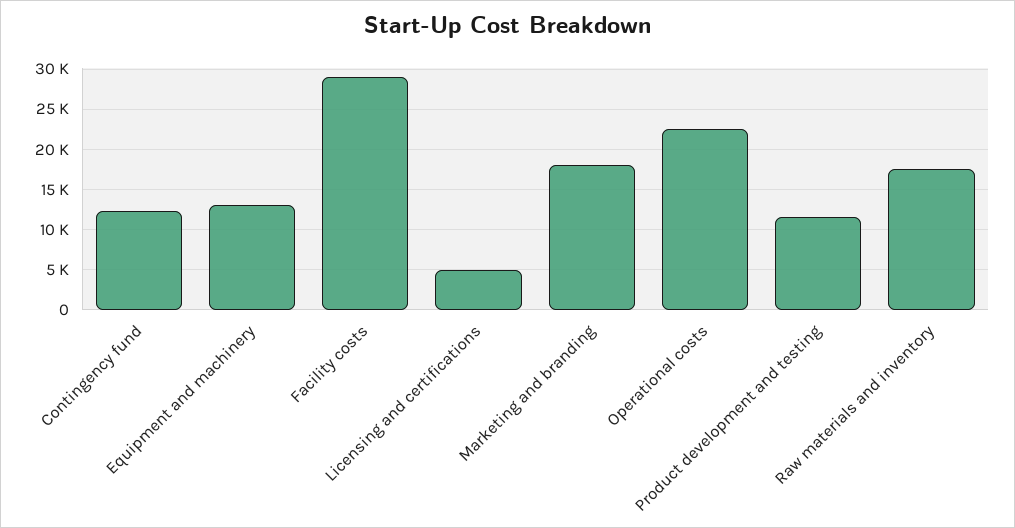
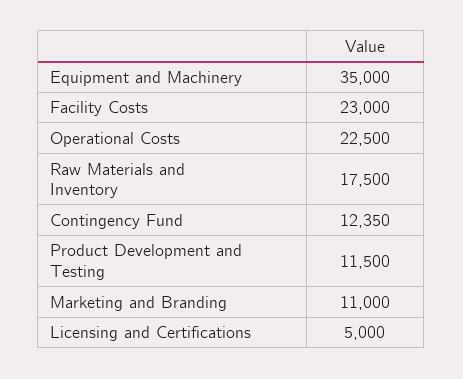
Equipment and machinery: 13000 -> 35000
Facility costs: 29000 -> 23000
Marketing and branding: 18000 -> 11000

